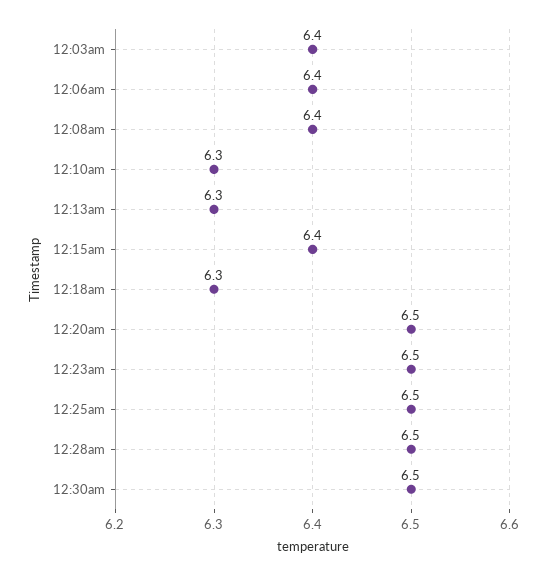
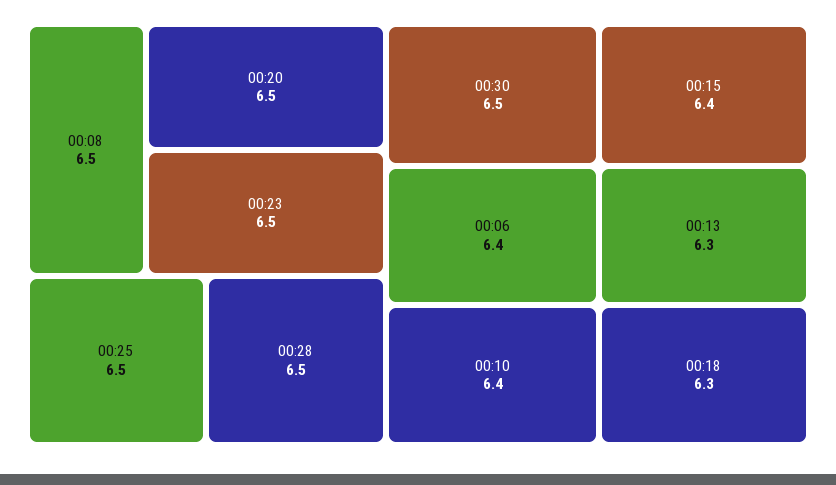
12:03am: 6.4 -> none
12:08am: 6.4 -> 6.5
12:10am: 6.3 -> 6.4

